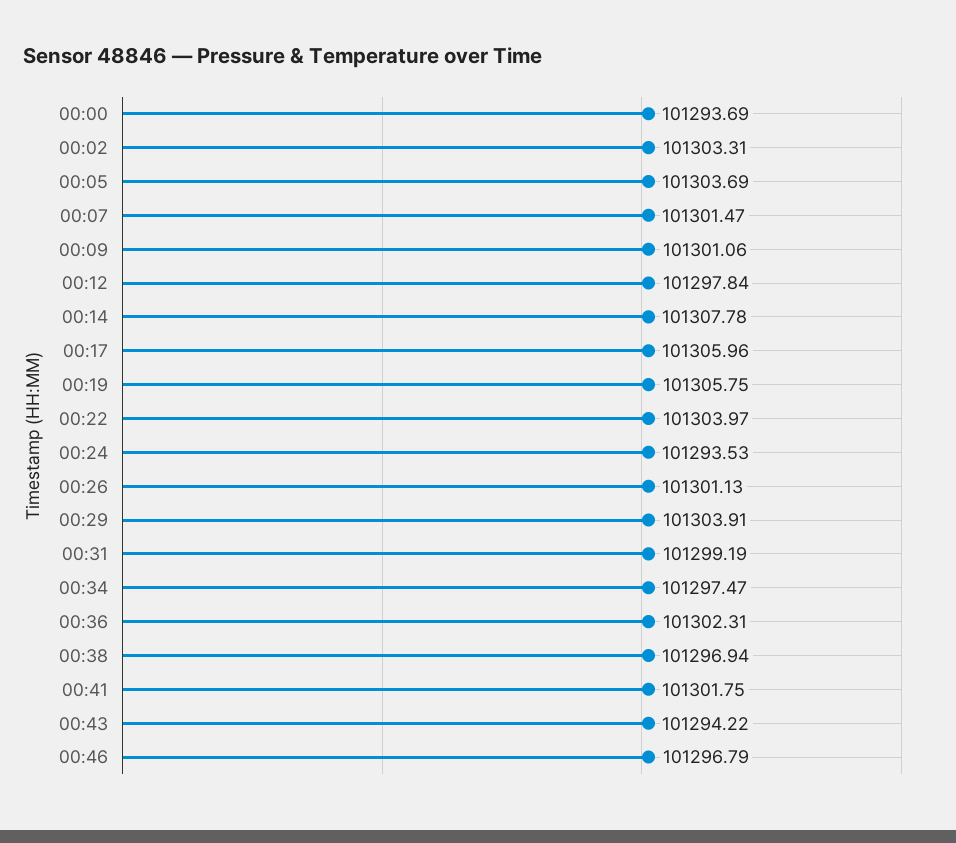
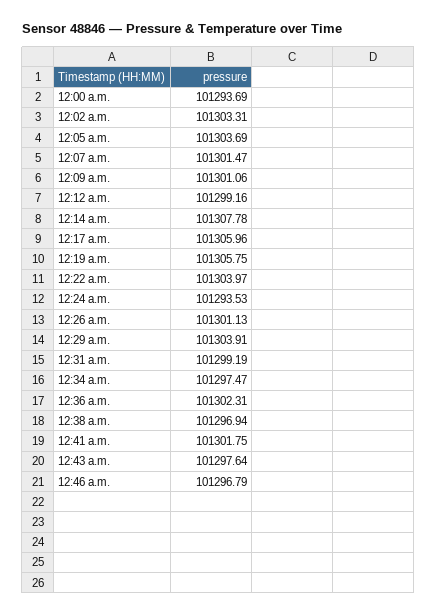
00:12: 101297.84 -> 101299.16
00:43: 101294.22 -> 101297.64

